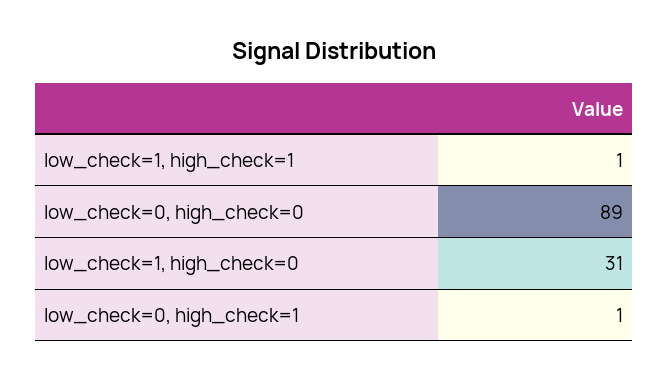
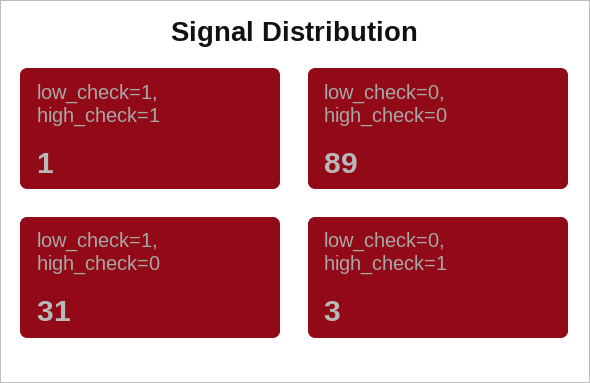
low_check=0, high_check=1: 1 -> 3

